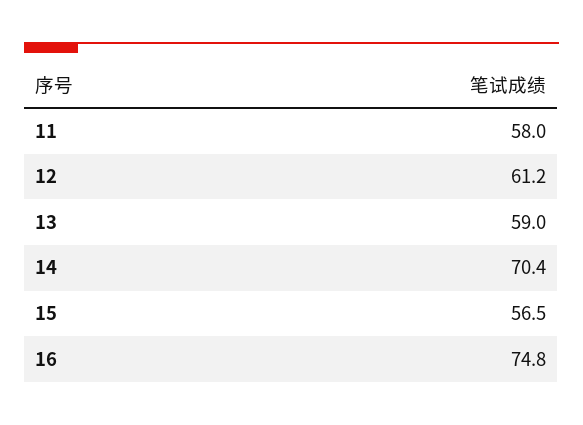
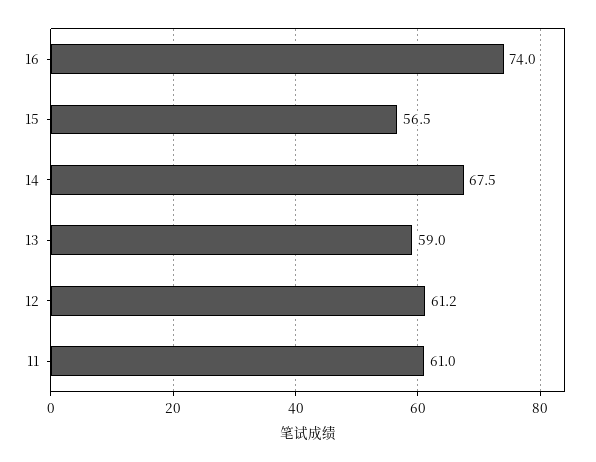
11: 58 -> 61
14: 70.4 -> 67.5
16: 74.8 -> 74

